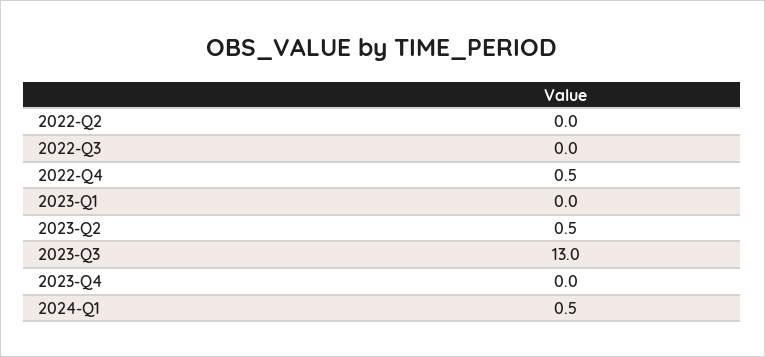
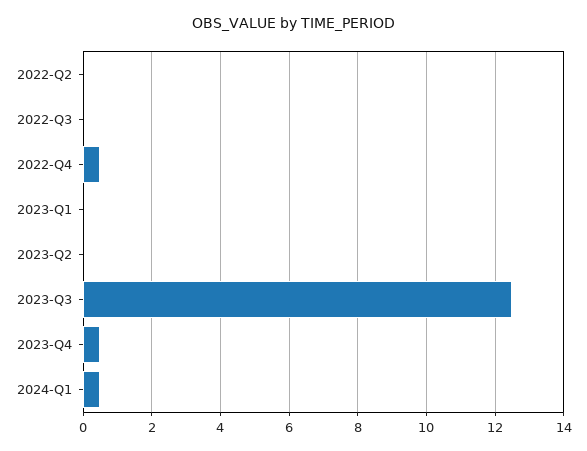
2023-Q2: 0.5 -> 0
2023-Q3: 13 -> 12.5
2023-Q4: 0 -> 0.5

